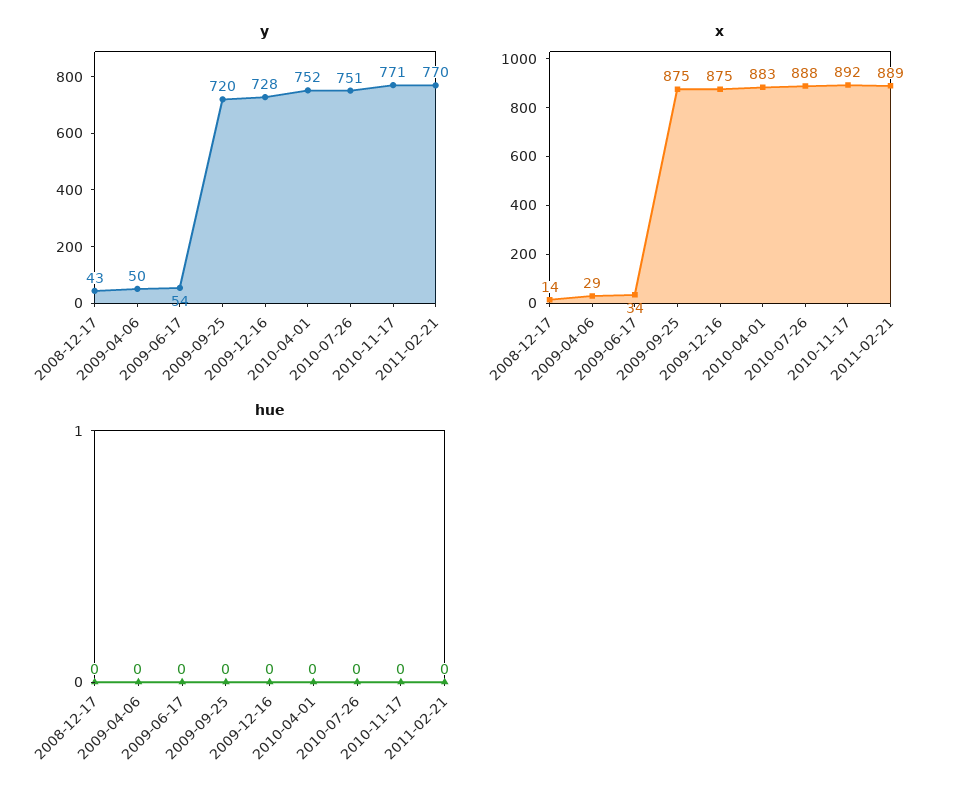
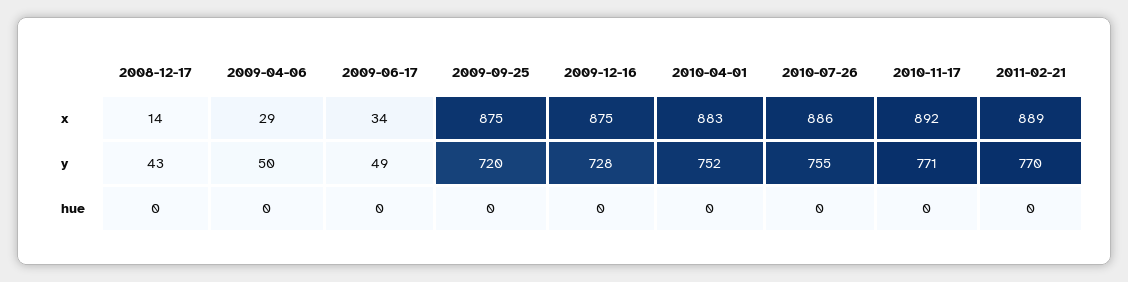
y, 2009-06-17: 54 -> 49
y, 2010-07-26: 751 -> 755
x, 2010-07-26: 888 -> 886

